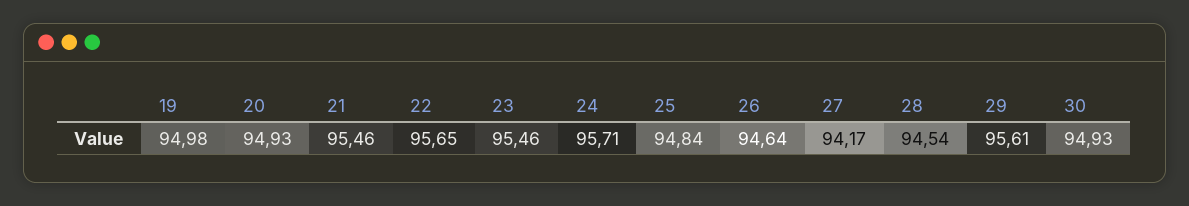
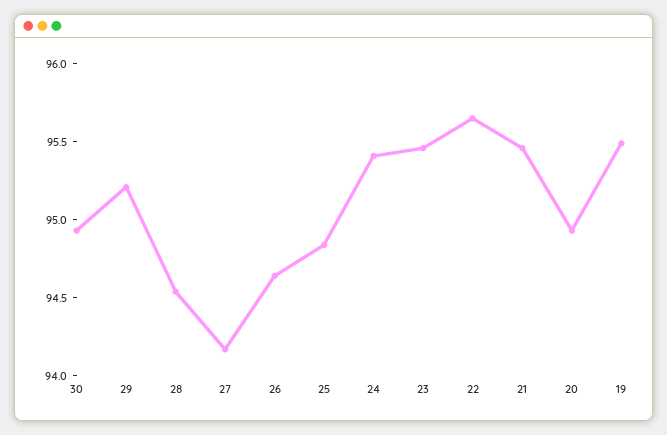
19: 94.98 -> 95.5
24: 95.71 -> 95.4
29: 95.61 -> 95.2

